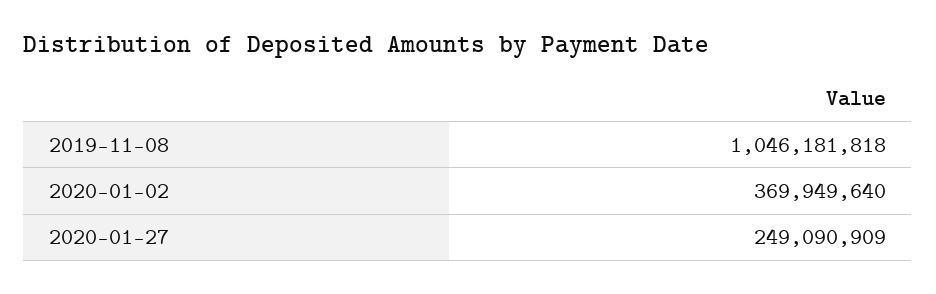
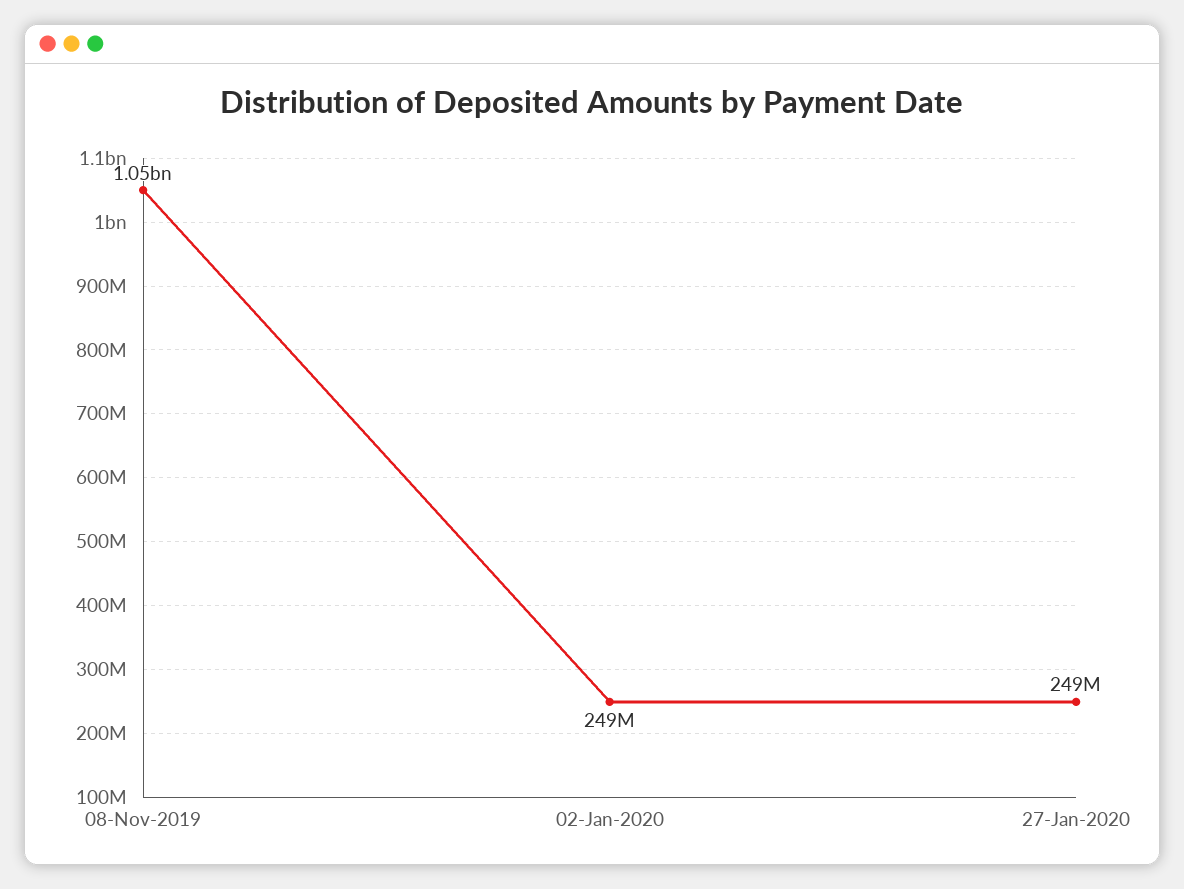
2020-01-02: 369949640 -> 249000000

